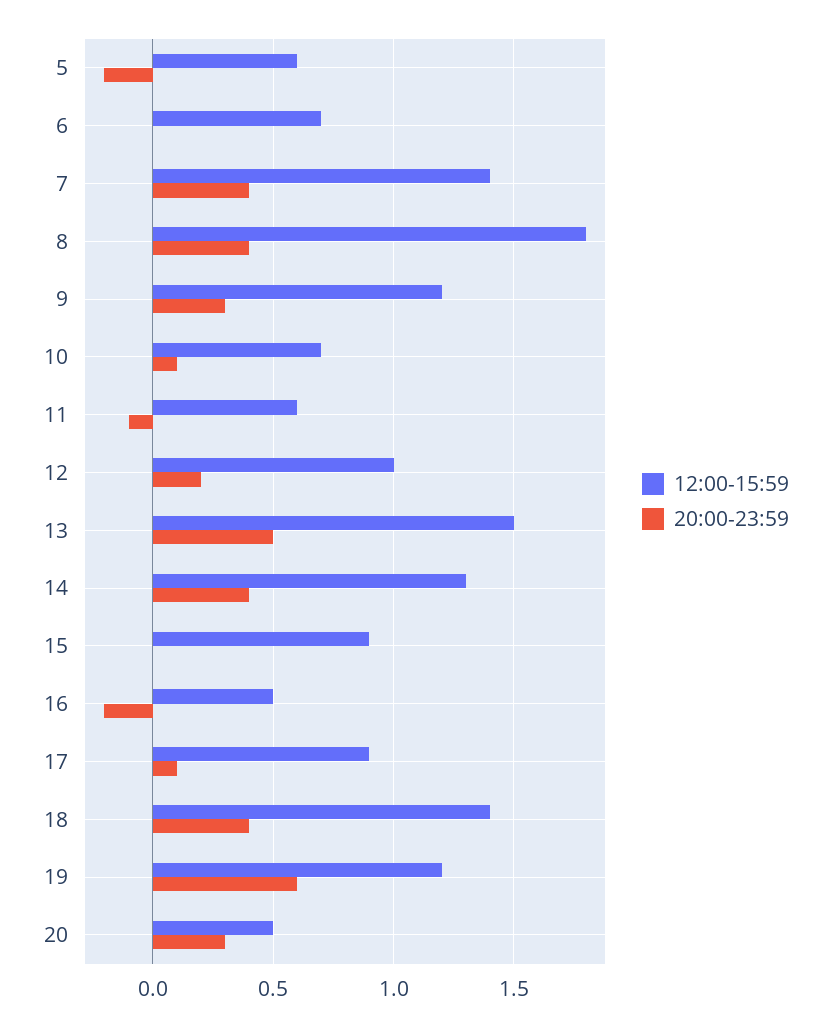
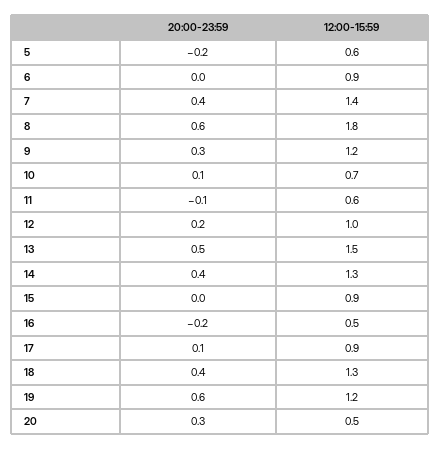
12:00-15:59, 6: 0.7 -> 0.9
20:00-23:59, 8: 0.4 -> 0.6
12:00-15:59, 18: 1.4 -> 1.3

